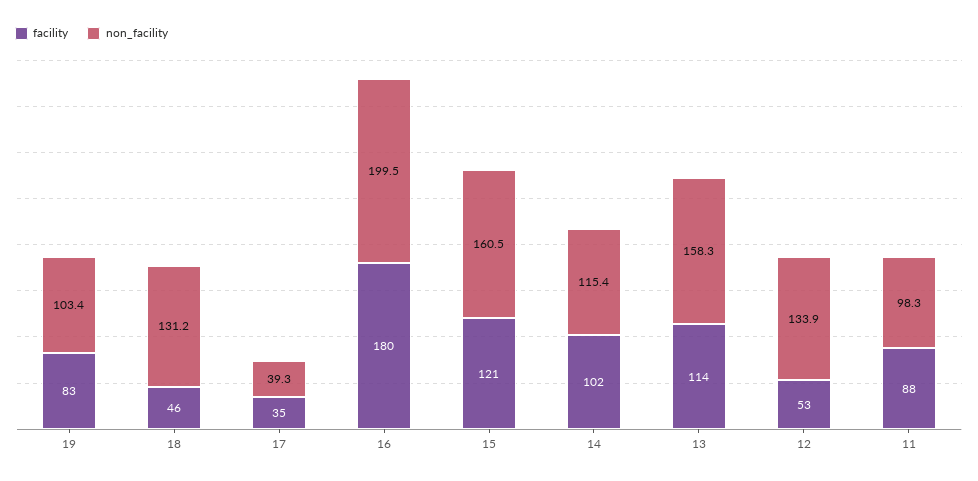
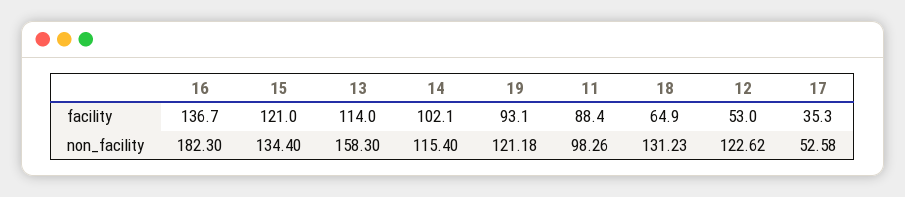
facility, 19: 83 -> 93.1
non_facility, 19: 103.4 -> 121.18
facility, 18: 46 -> 64.9
non_facility, 17: 39.3 -> 52.58
facility, 16: 180 -> 136.7
non_facility, 16: 199.5 -> 182.3
non_facility, 15: 160.5 -> 134.4
non_facility, 12: 133.9 -> 122.62

